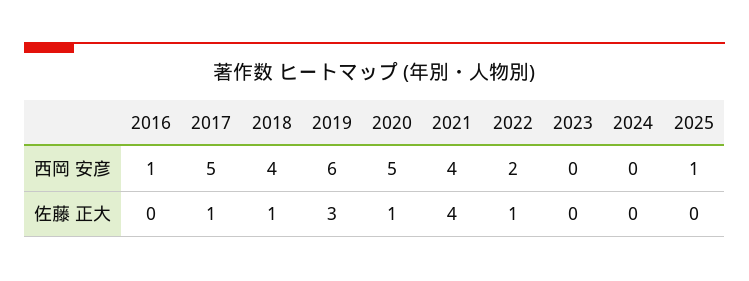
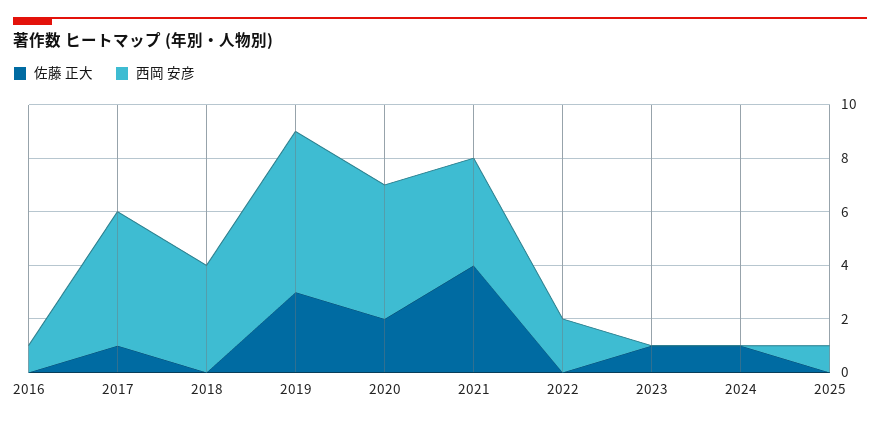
佐藤 正大, 2018: 1 -> 0
佐藤 正大, 2020: 1 -> 2
佐藤 正大, 2022: 1 -> 0
佐藤 正大, 2023: 0 -> 1
佐藤 正大, 2024: 0 -> 1

